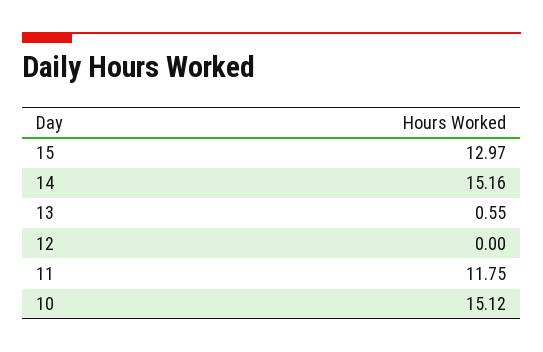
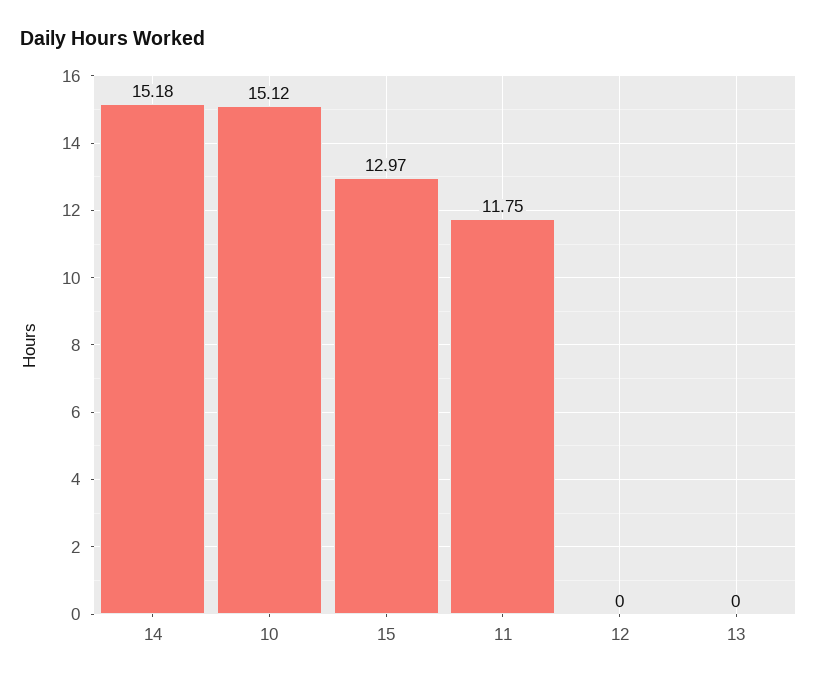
14: 15.16 -> 15.18
13: 0.55 -> 0

